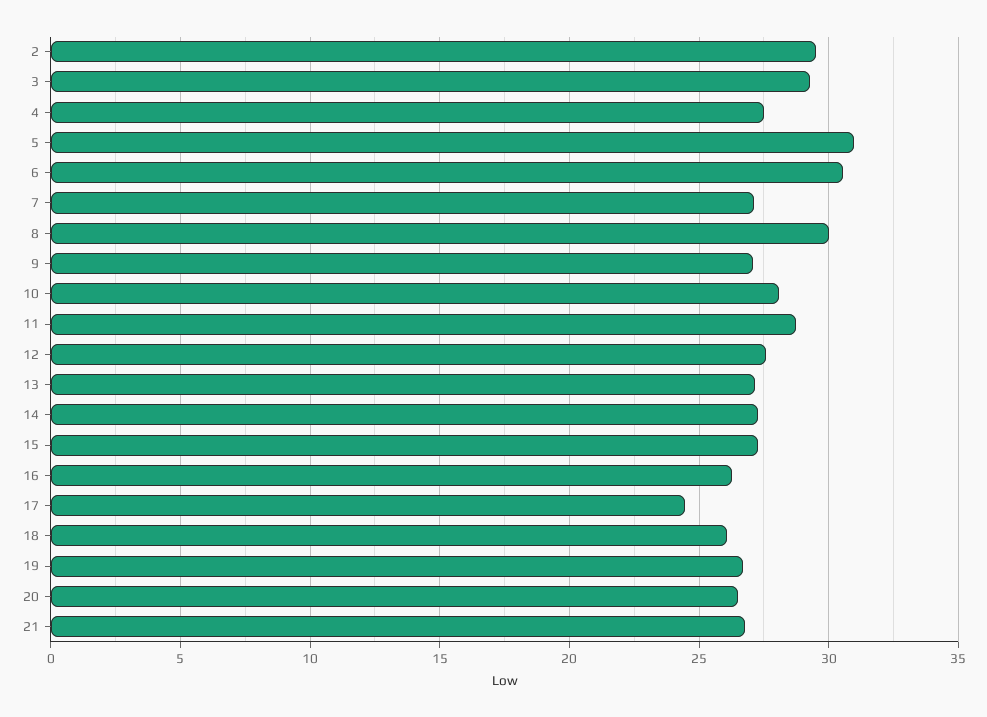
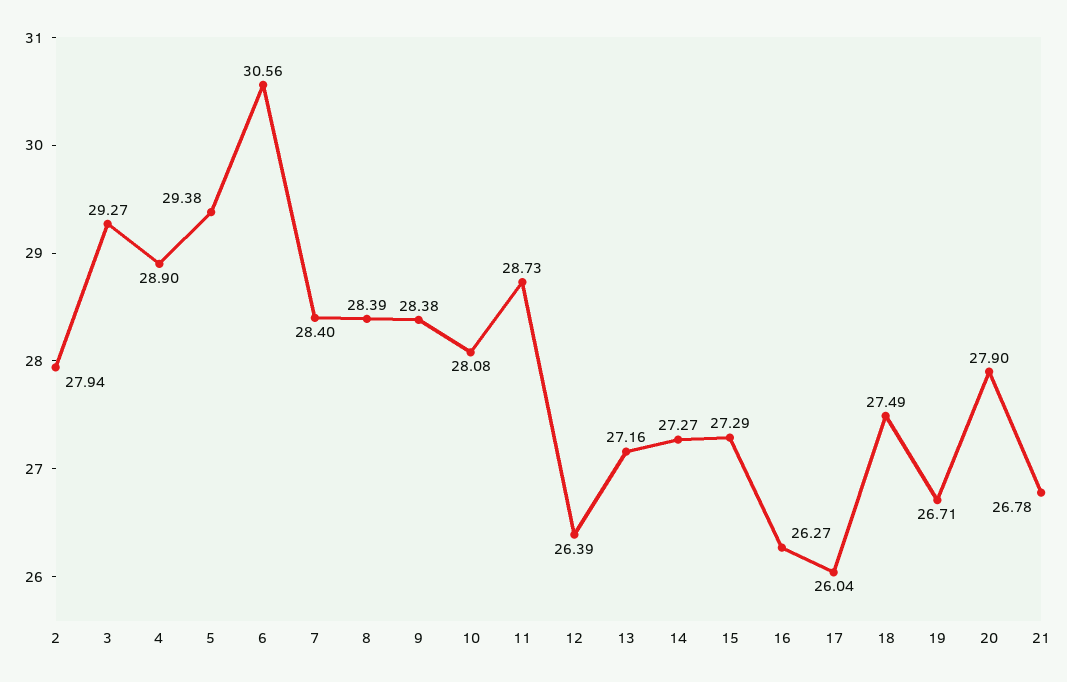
2: 29.5 -> 27.94
4: 27.5 -> 28.9
5: 31 -> 29.38
7: 27 -> 28.4
8: 30 -> 28.39
9: 27 -> 28.38
12: 27.5 -> 26.39
17: 24.5 -> 26.04
18: 26 -> 27.49
20: 26.5 -> 27.9

